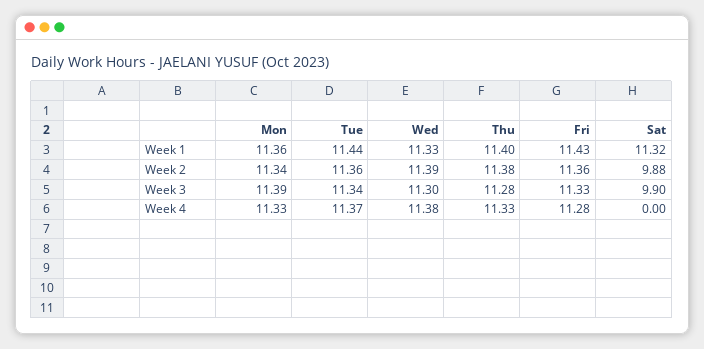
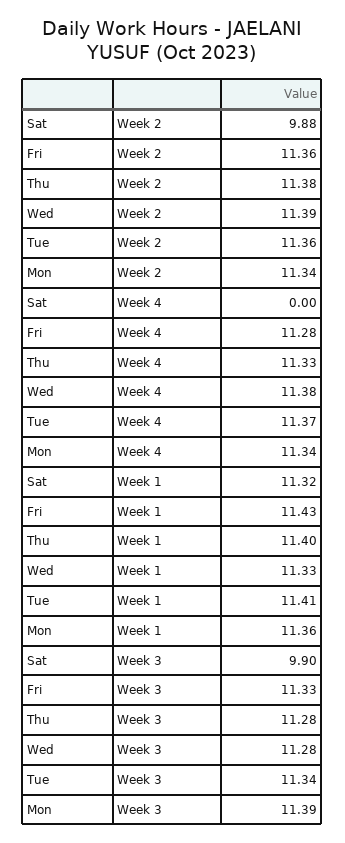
Tue, Week 1: 11.44 -> 11.41
Wed, Week 3: 11.3 -> 11.28
Mon, Week 4: 11.33 -> 11.34

